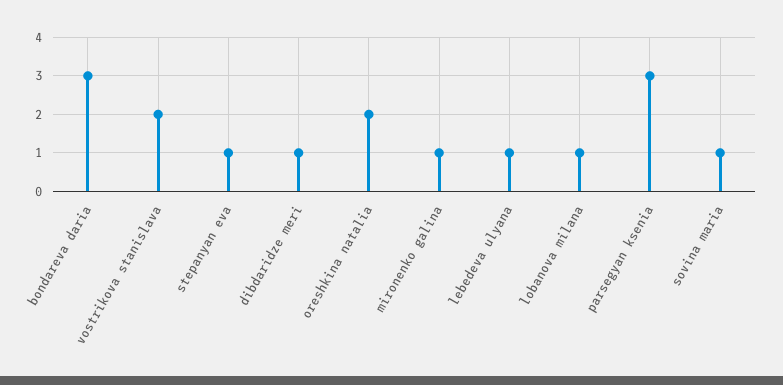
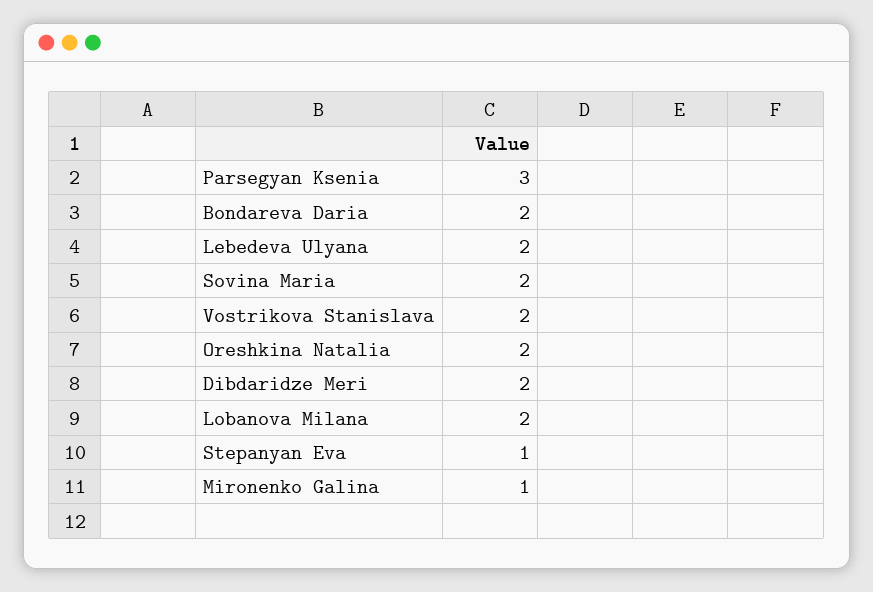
bondareva daria: 3 -> 2
dibdaridze meri: 1 -> 2
lebedeva ulyana: 1 -> 2
lobanova milana: 1 -> 2
sovina maria: 1 -> 2

